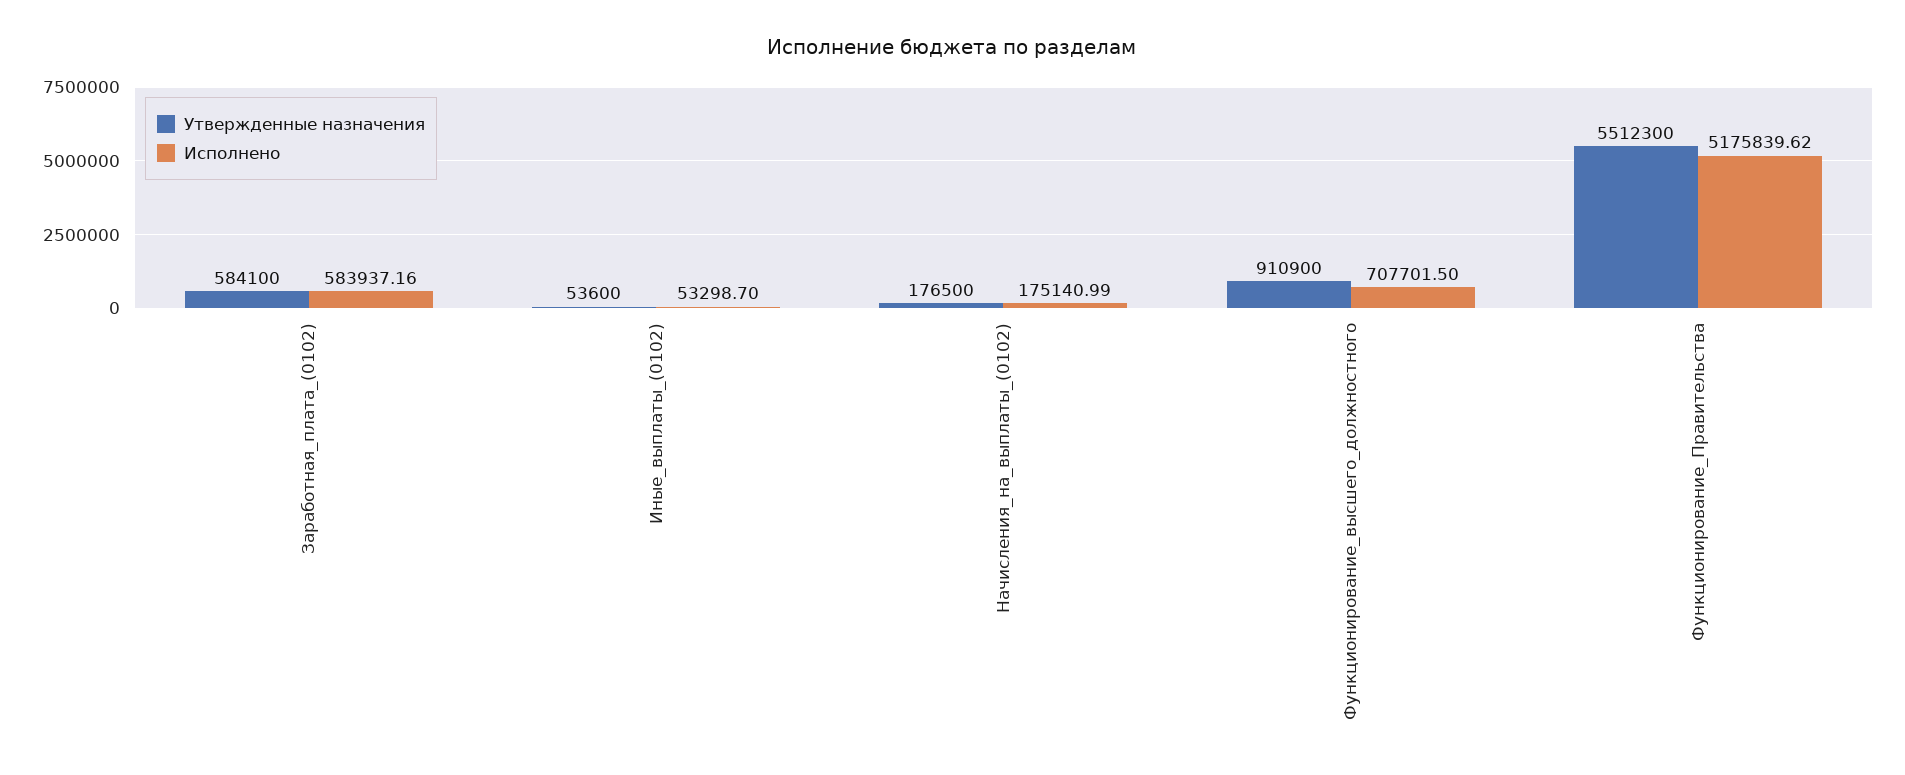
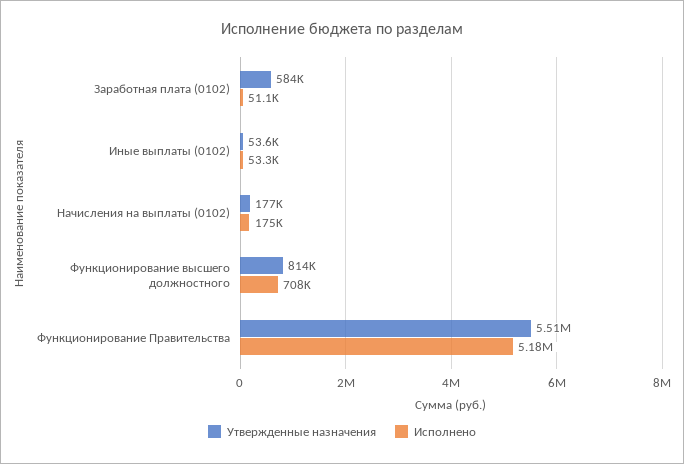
Исполнено, Заработная_плата_(0102): 583937.16 -> 51100
Утвержденные назначения, Функционирование_высшего_должностного: 910900 -> 814000

